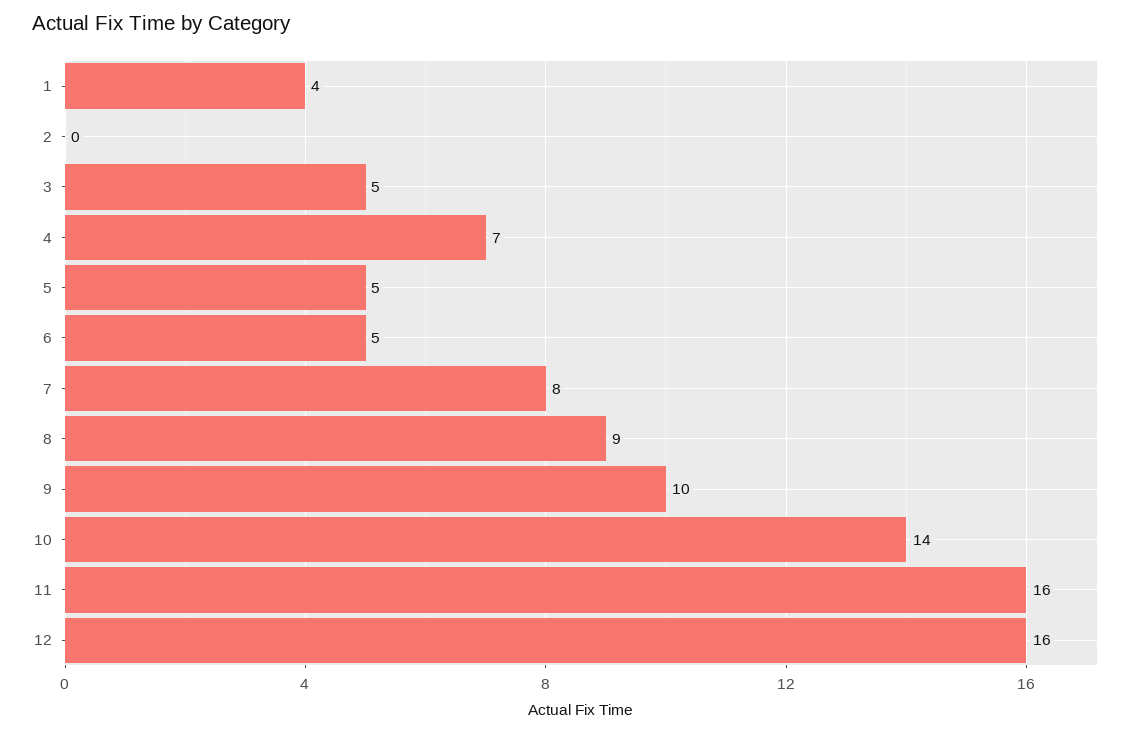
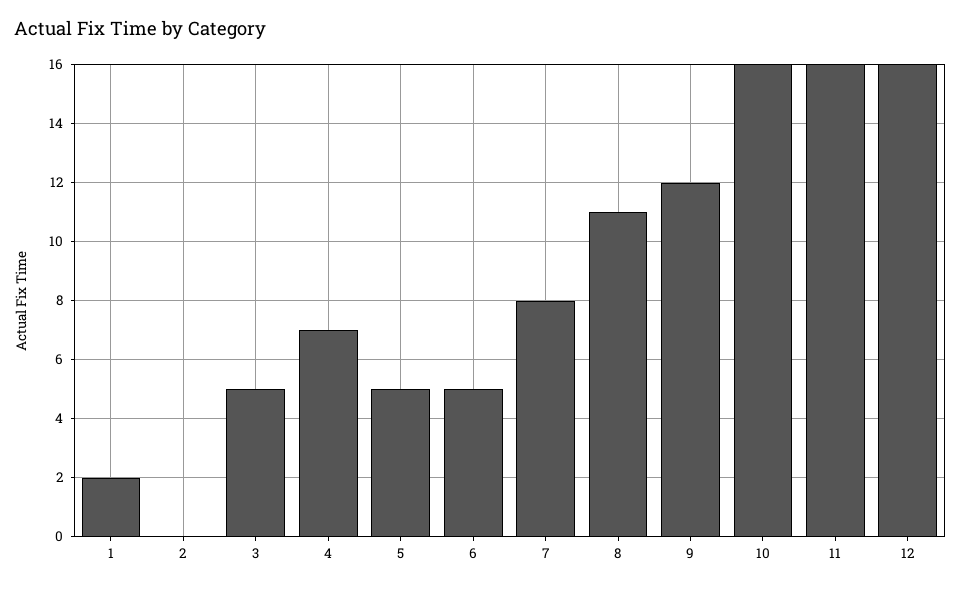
1: 4 -> 2
8: 9 -> 11
9: 10 -> 12
10: 14 -> 16

